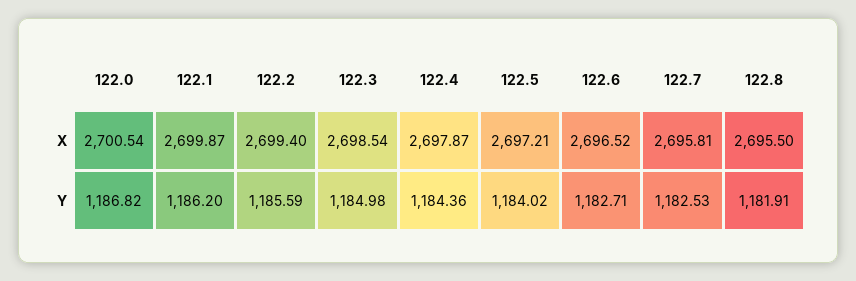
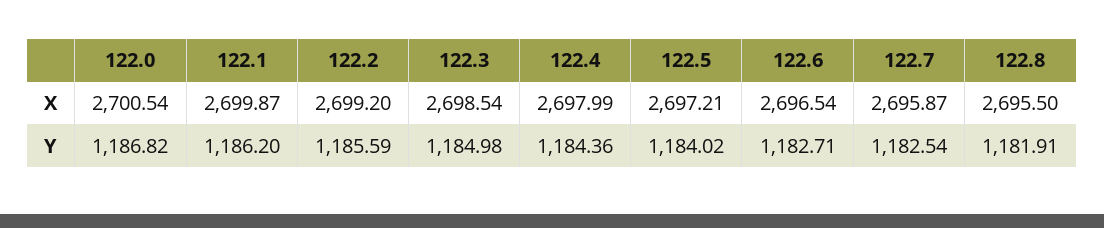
122.2, X: 2699.4 -> 2699.2
122.4, X: 2697.87 -> 2697.99
122.6, X: 2696.52 -> 2696.54
122.7, X: 2695.81 -> 2695.87
122.7, Y: 1182.53 -> 1182.54

